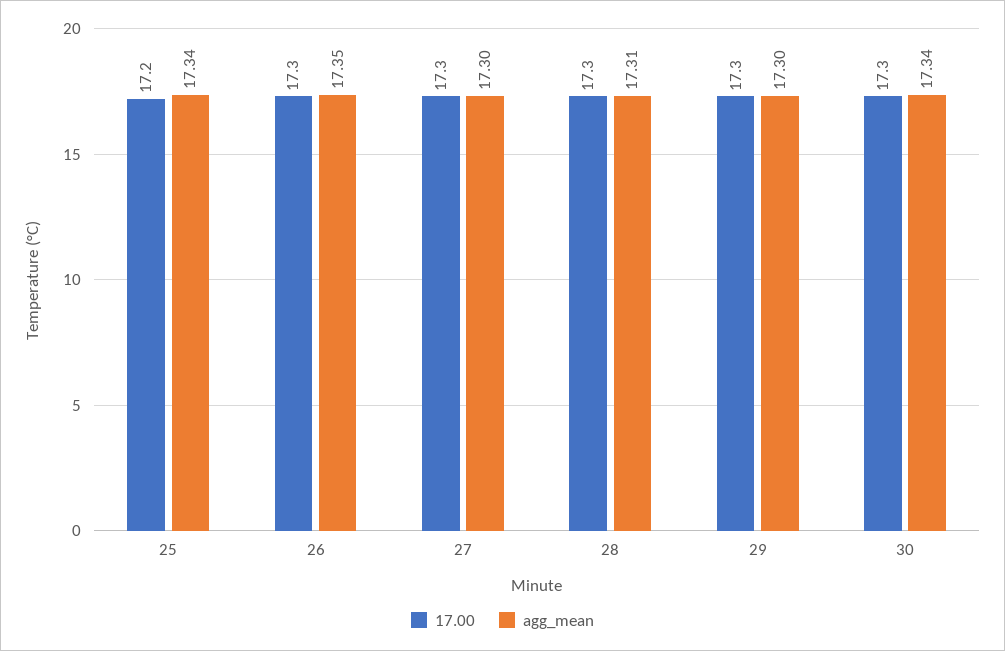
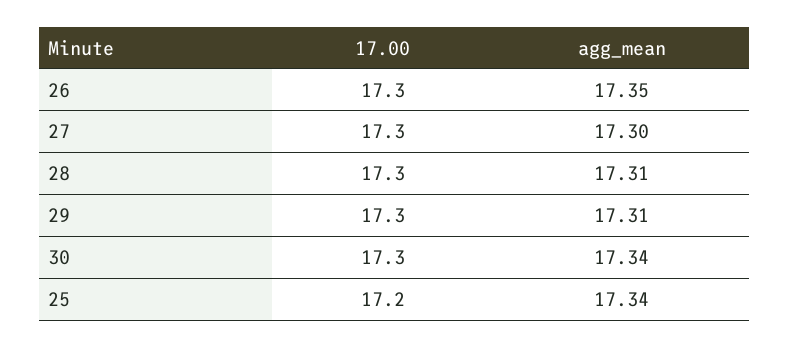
agg_mean, 29: 17.3 -> 17.31

